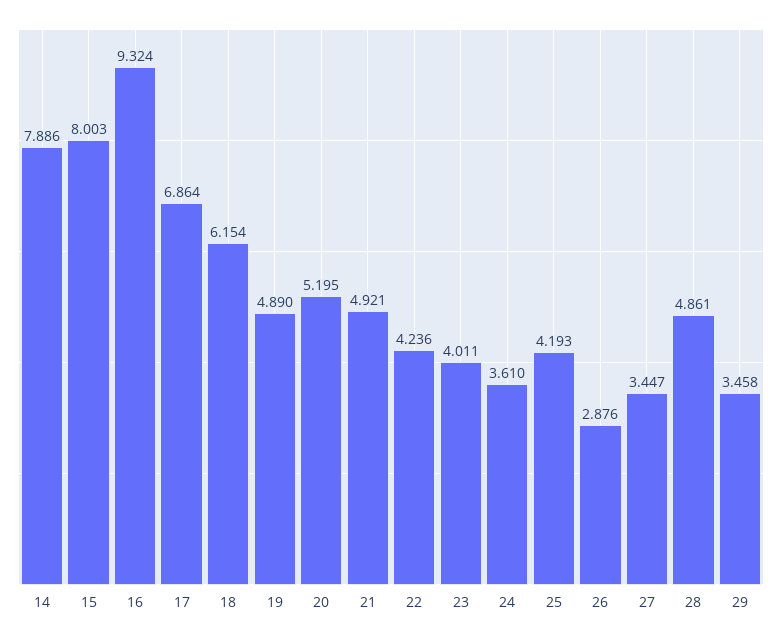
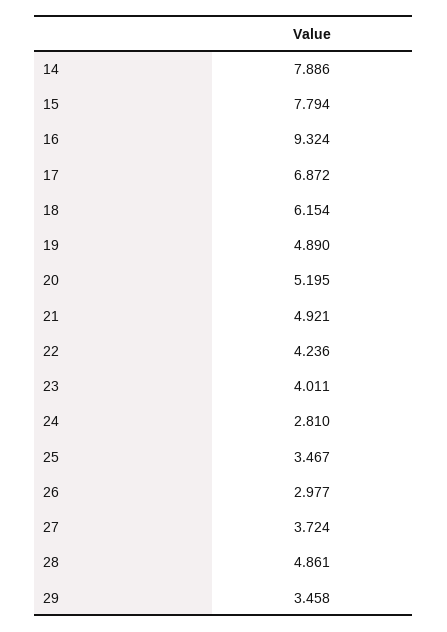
15: 8.003 -> 7.794
17: 6.864 -> 6.872
24: 3.61 -> 2.81
25: 4.193 -> 3.467
26: 2.876 -> 2.977
27: 3.447 -> 3.724

